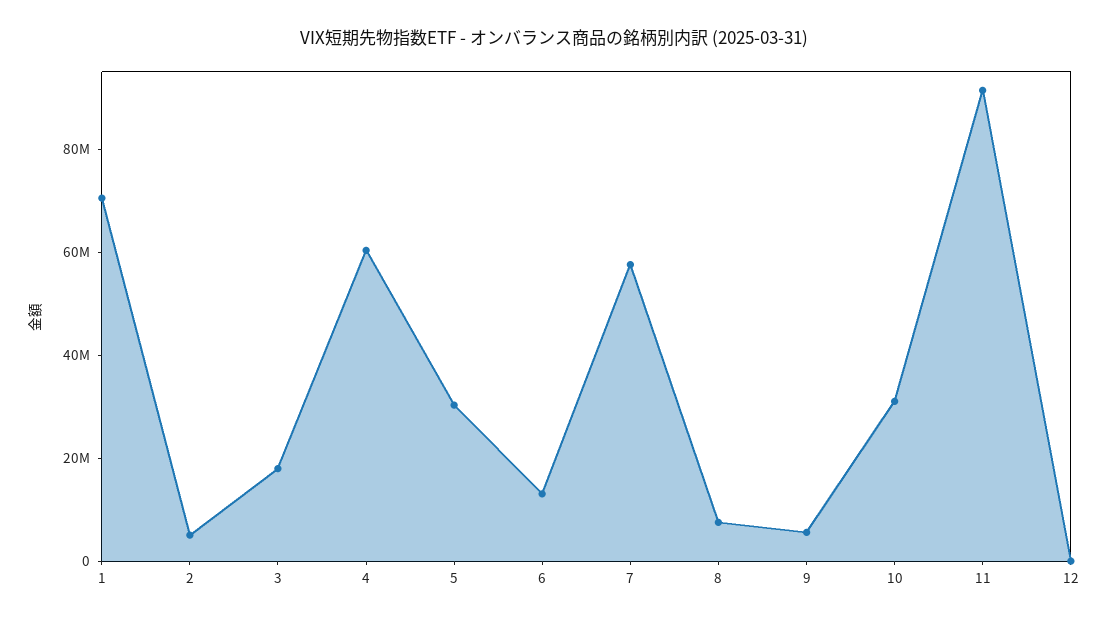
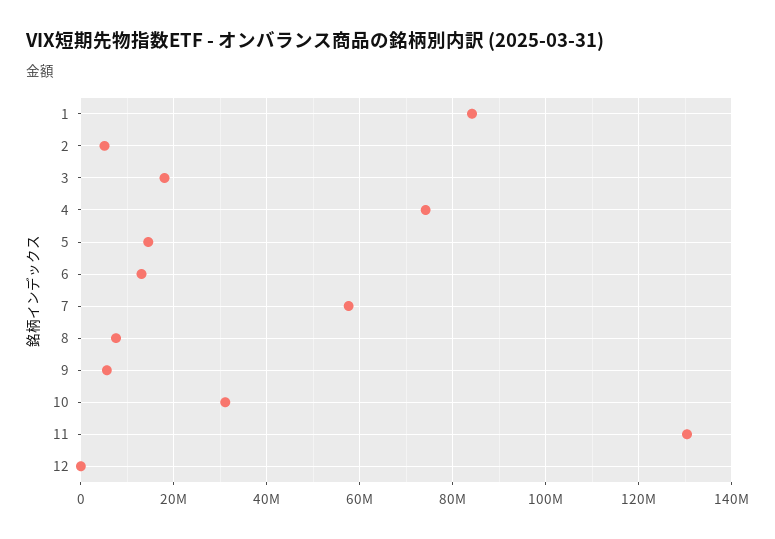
1: 70000000 -> 84000000
4: 60000000 -> 74000000
5: 30000000 -> 14000000
11: 90000000 -> 130000000

